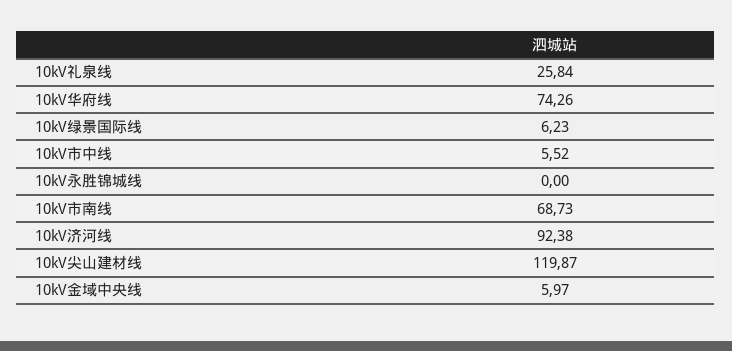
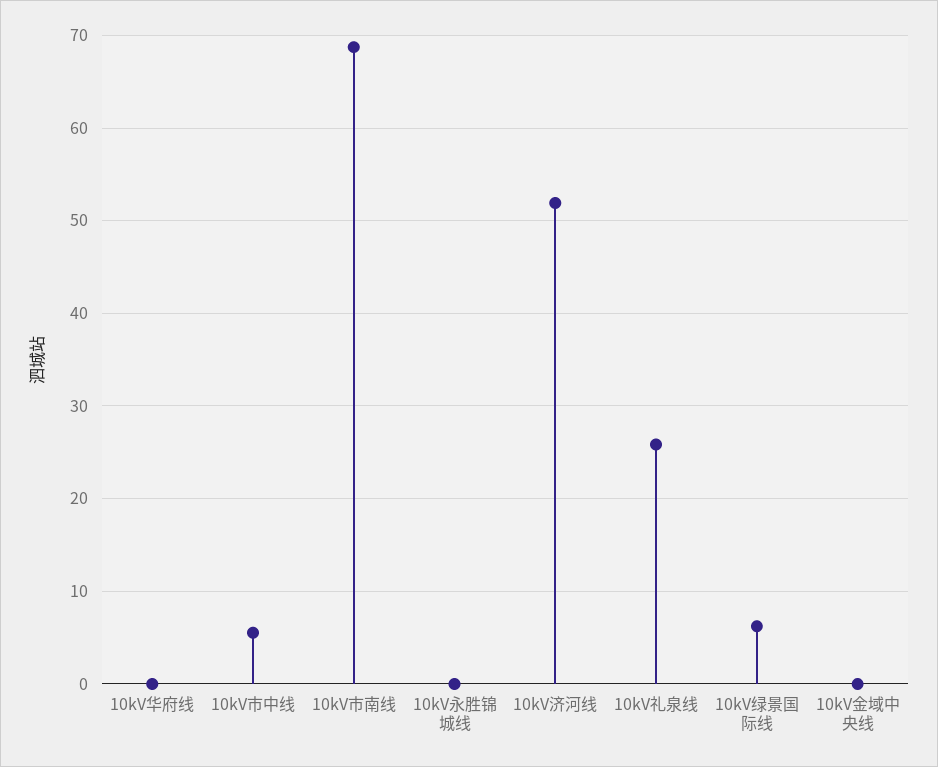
10kV华府线: 74.26 -> 0
10kV济河线: 92.38 -> 52
10kV尖山建材线: 119.87 -> none
10kV金域中央线: 5.97 -> 0

